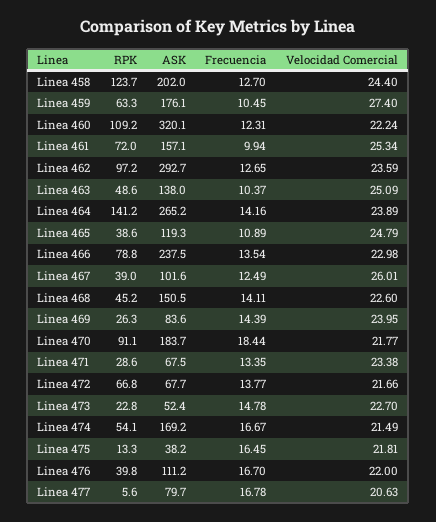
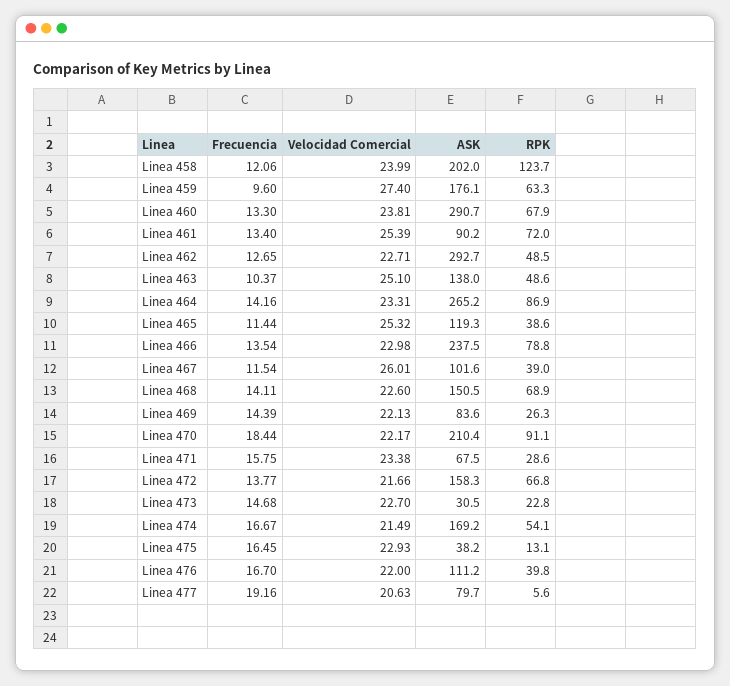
Frecuencia, Linea 458: 12.7 -> 12.06
Velocidad Comercial, Linea 458: 24.4 -> 23.99
Frecuencia, Linea 459: 10.45 -> 9.6
RPK, Linea 460: 109.2 -> 67.9
ASK, Linea 460: 320.1 -> 290.7
Frecuencia, Linea 460: 12.31 -> 13.3
Velocidad Comercial, Linea 460: 22.24 -> 23.81
ASK, Linea 461: 157.1 -> 90.2
Frecuencia, Linea 461: 9.94 -> 13.4
Velocidad Comercial, Linea 461: 25.34 -> 25.39
RPK, Linea 462: 97.2 -> 48.5
Velocidad Comercial, Linea 462: 23.59 -> 22.71
Velocidad Comercial, Linea 463: 25.09 -> 25.1
RPK, Linea 464: 141.2 -> 86.9
Velocidad Comercial, Linea 464: 23.89 -> 23.31
Frecuencia, Linea 465: 10.89 -> 11.44
Velocidad Comercial, Linea 465: 24.79 -> 25.32
Frecuencia, Linea 467: 12.49 -> 11.54
RPK, Linea 468: 45.2 -> 68.9
Velocidad Comercial, Linea 469: 23.95 -> 22.13
ASK, Linea 470: 183.7 -> 210.4
Velocidad Comercial, Linea 470: 21.77 -> 22.17
Frecuencia, Linea 471: 13.35 -> 15.75
ASK, Linea 472: 67.7 -> 158.3
ASK, Linea 473: 52.4 -> 30.5
Frecuencia, Linea 473: 14.78 -> 14.68
RPK, Linea 475: 13.3 -> 13.1
Velocidad Comercial, Linea 475: 21.81 -> 22.93
Frecuencia, Linea 477: 16.78 -> 19.16

